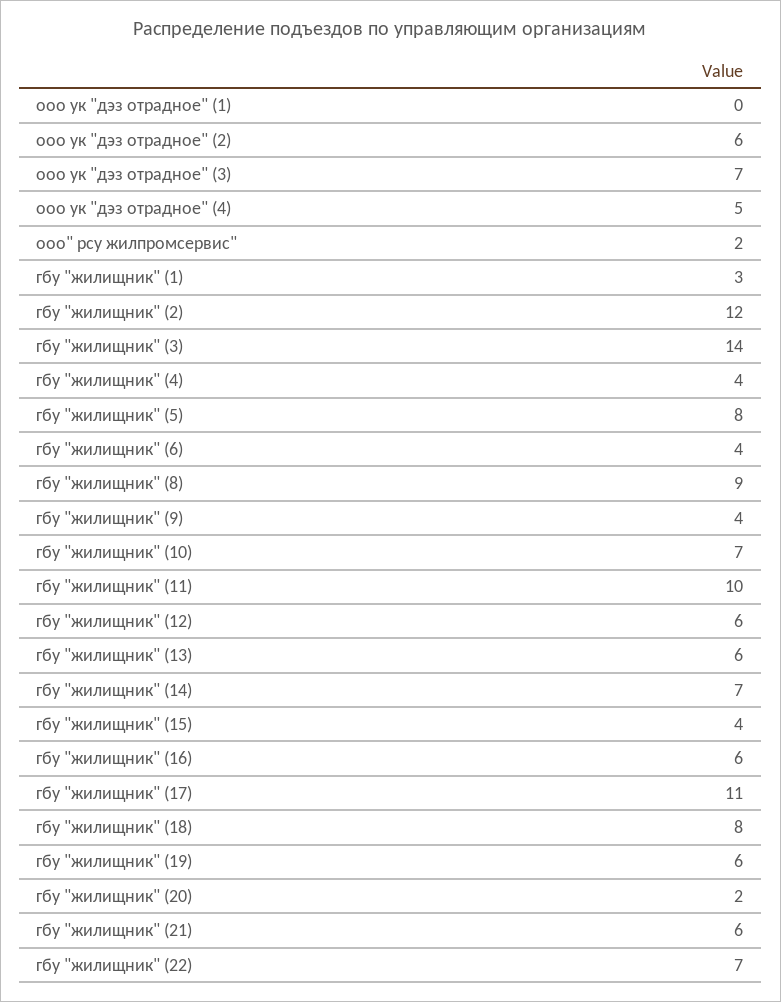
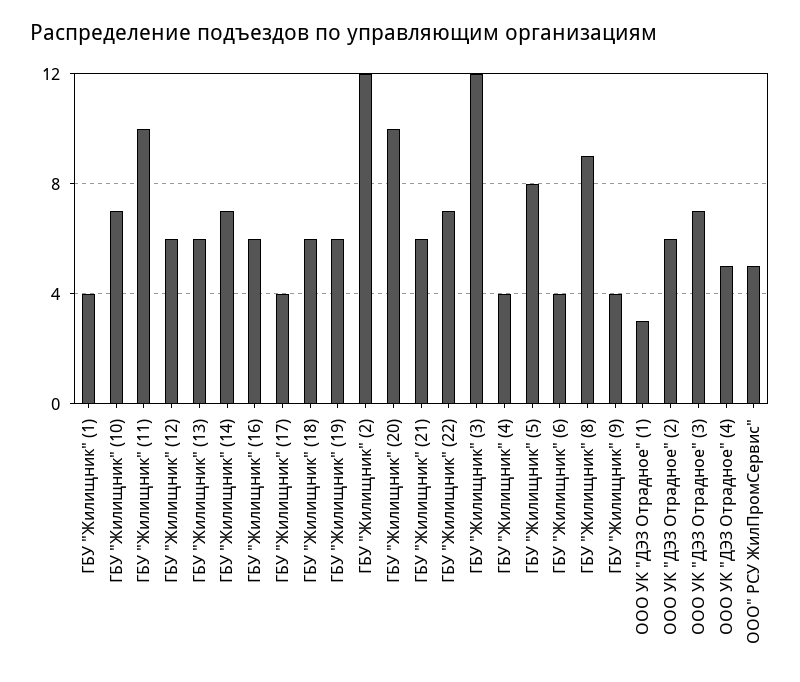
ооо ук "дэз отрадное" (1): 0 -> 3
ооо" рсу жилпромсервис": 2 -> 5
гбу "жилищник" (1): 3 -> 4
гбу "жилищник" (3): 14 -> 12
гбу "жилищник" (15): 4 -> none
гбу "жилищник" (17): 11 -> 4
гбу "жилищник" (18): 8 -> 6
гбу "жилищник" (20): 2 -> 10

